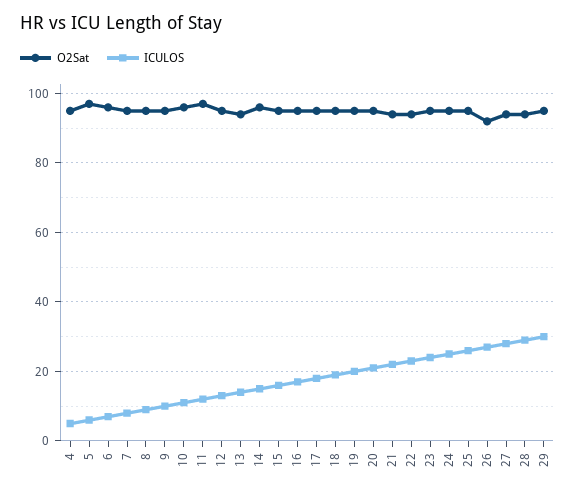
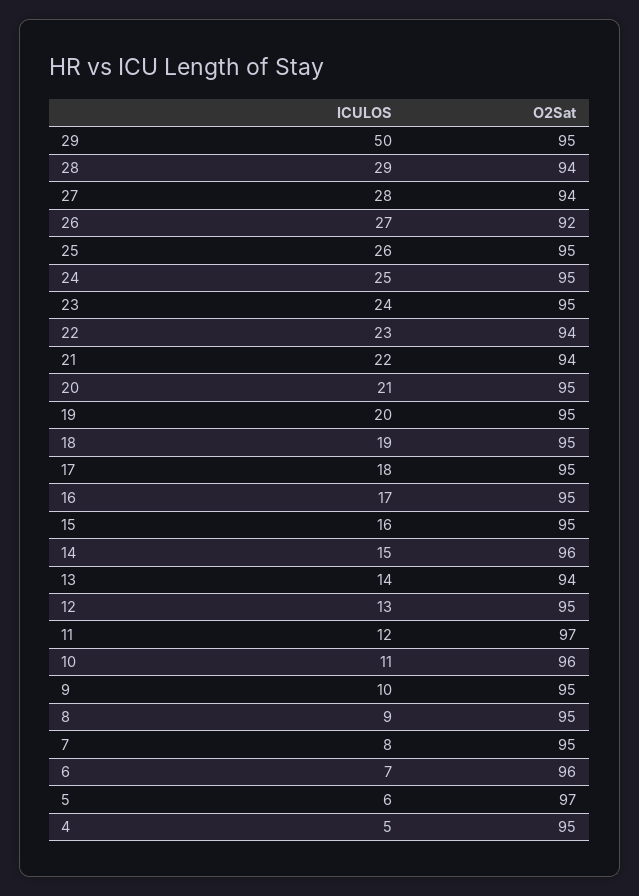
ICULOS, 29: 30 -> 50

